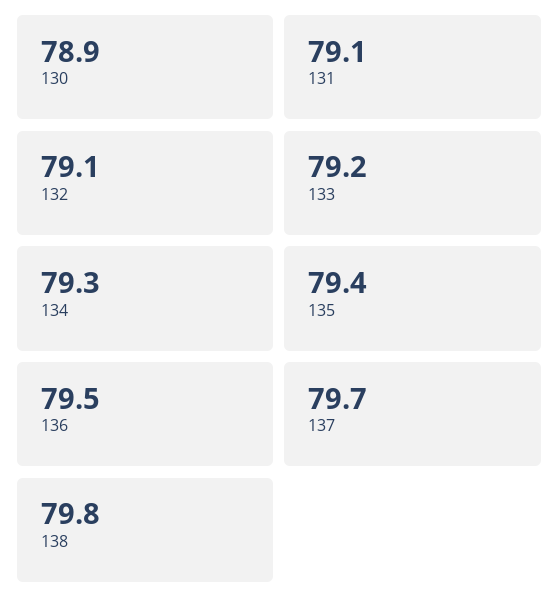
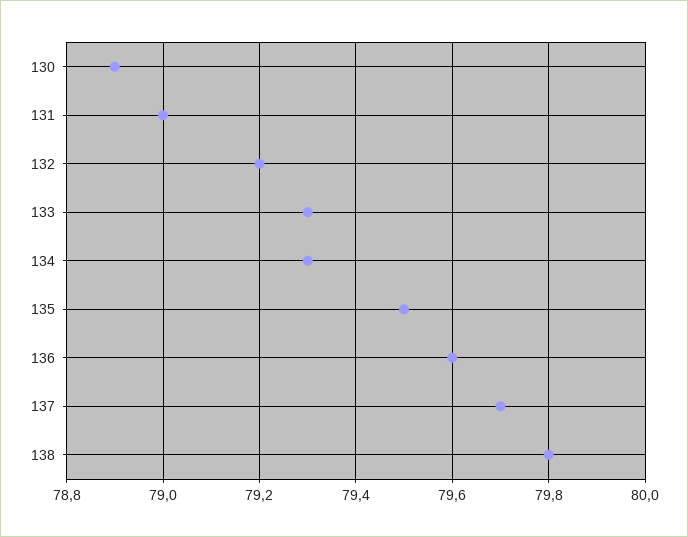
131: 79.1 -> 79
132: 79.1 -> 79.2
133: 79.2 -> 79.3
135: 79.4 -> 79.5
136: 79.5 -> 79.6

